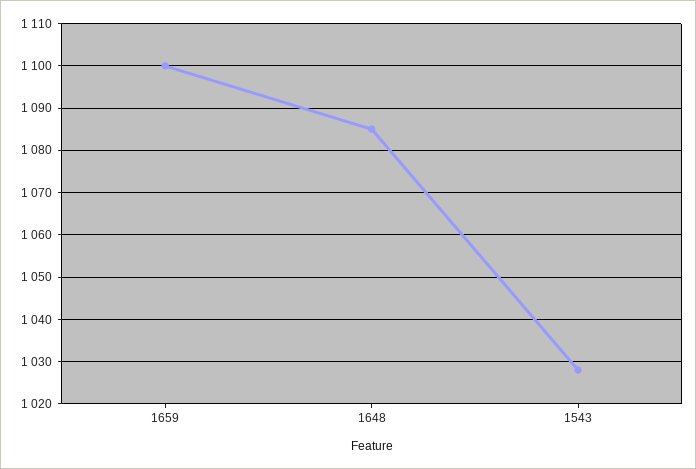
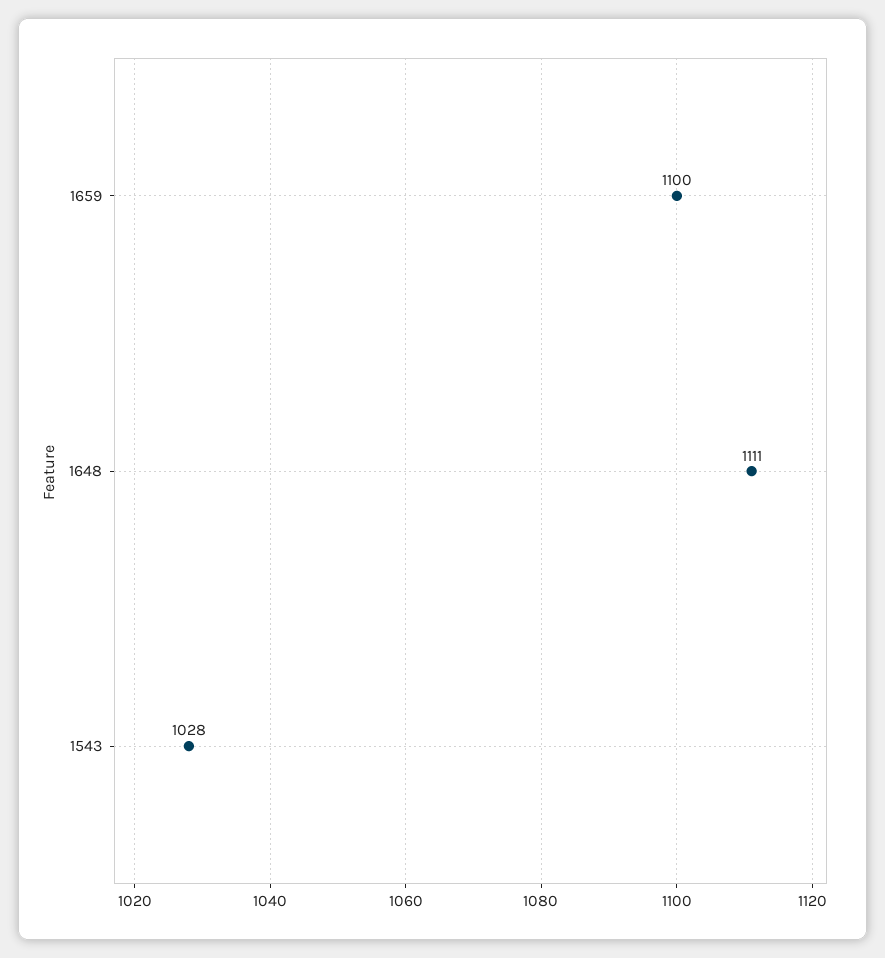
1648: 1085 -> 1111

